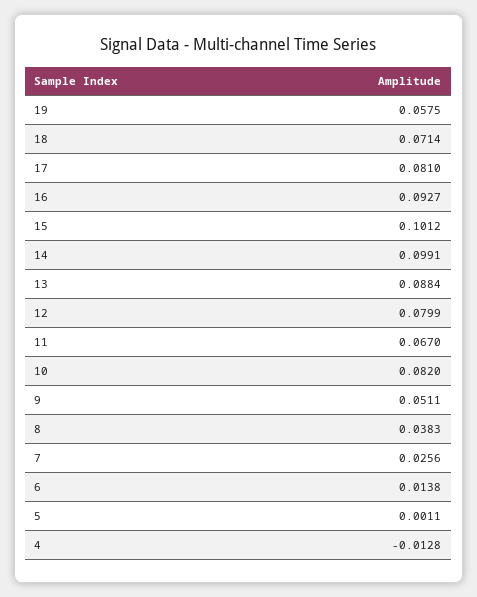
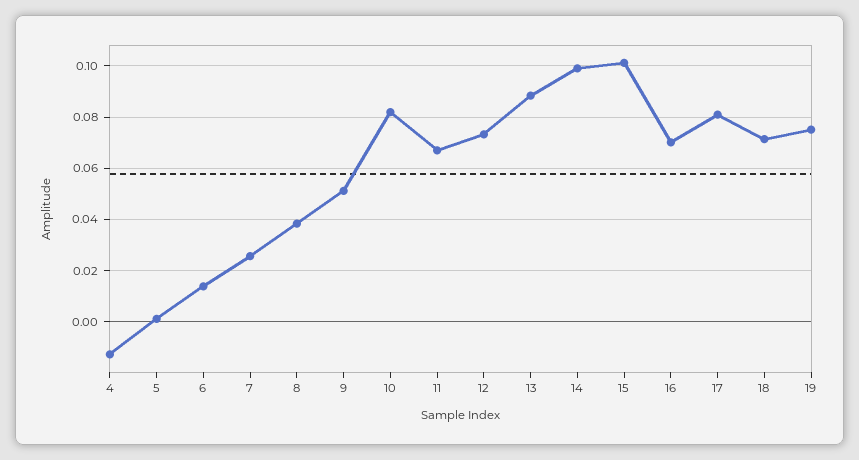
19: 0.0575 -> 0.075
16: 0.0927 -> 0.07
12: 0.0799 -> 0.0725

